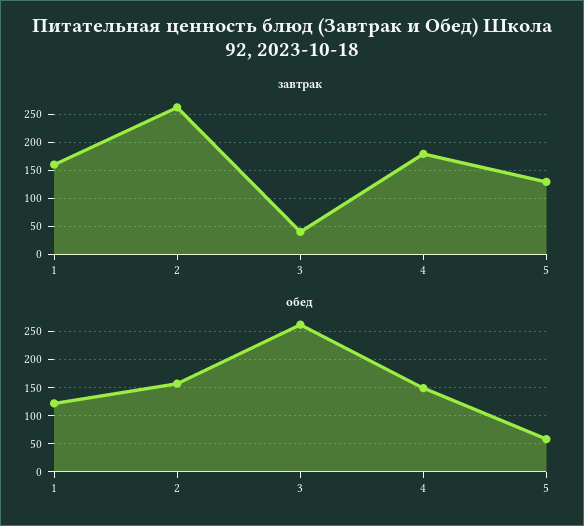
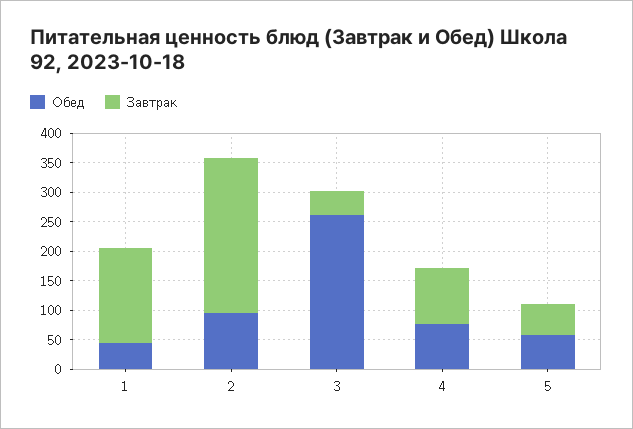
завтрак, 4: 175 -> 100
завтрак, 5: 125 -> 50
обед, 1: 125 -> 50
обед, 2: 150 -> 100
обед, 4: 150 -> 75

